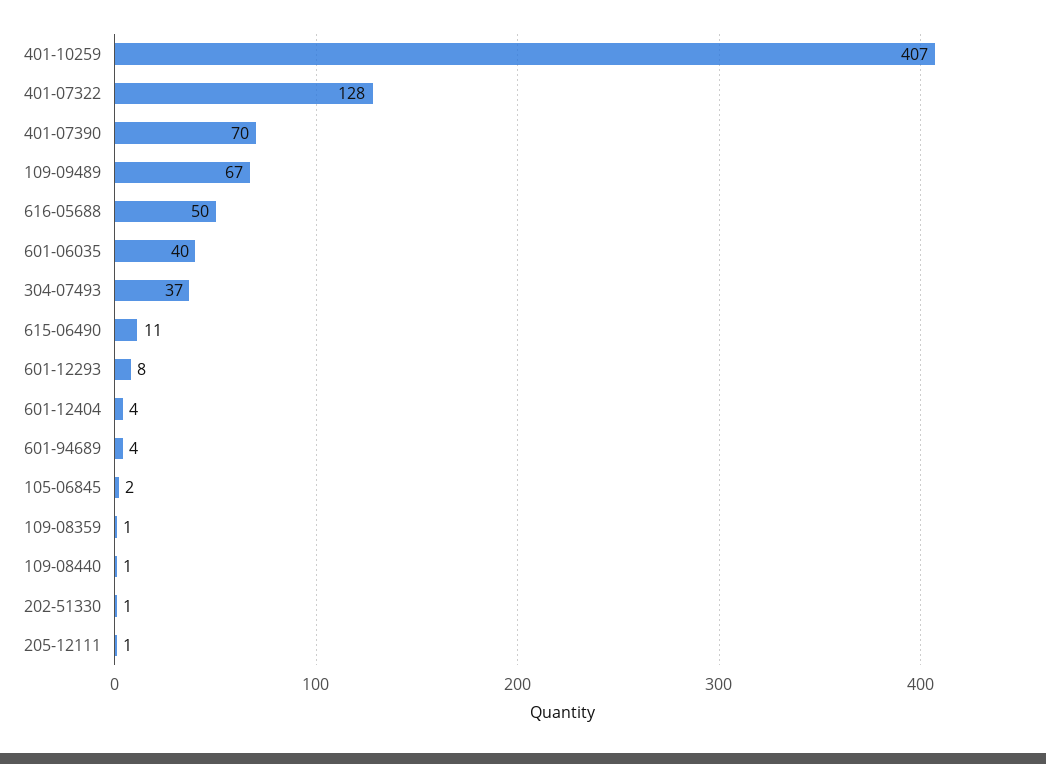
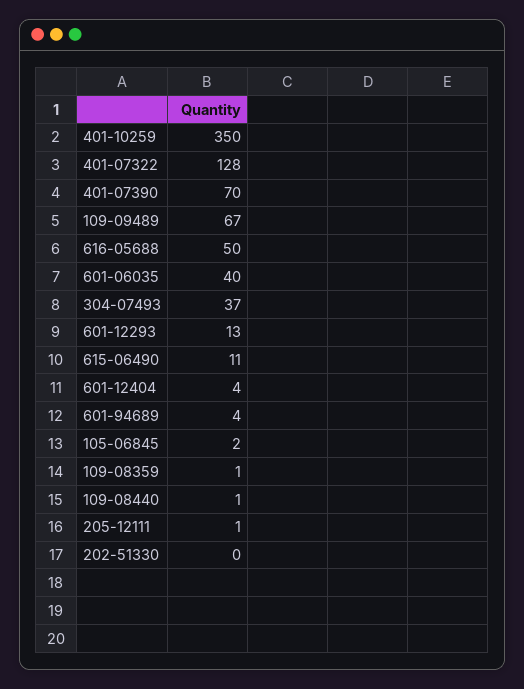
401-10259: 407 -> 350
601-12293: 8 -> 13
202-51330: 1 -> 0

